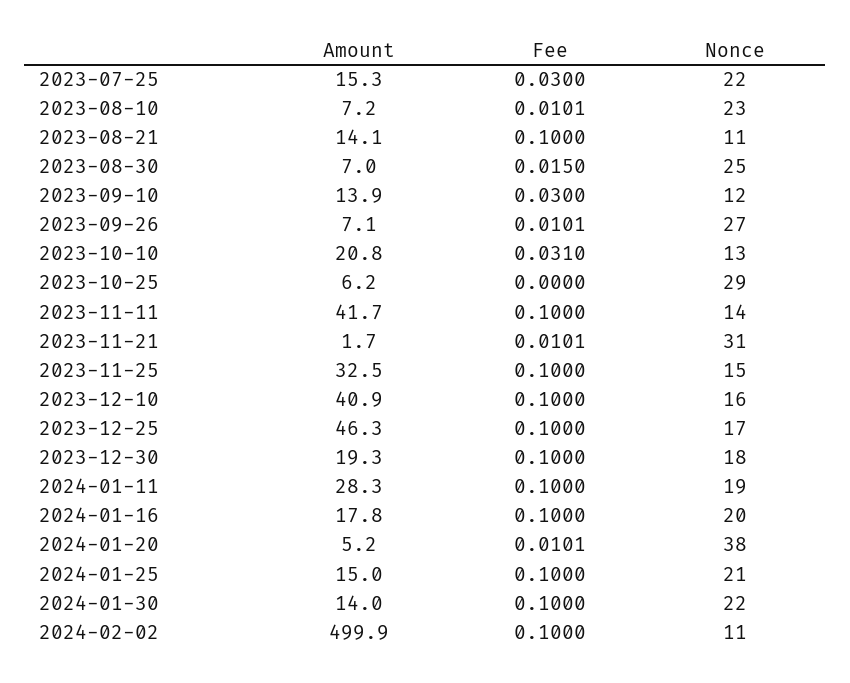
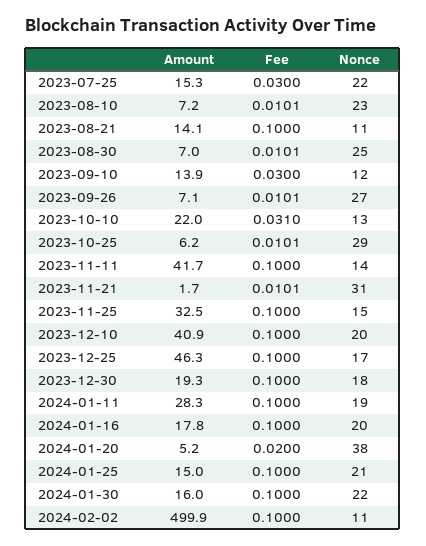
Fee, 2023-08-30: 0.015 -> 0.0101
Amount, 2023-10-10: 20.8 -> 22
Fee, 2023-10-25: 0 -> 0.0101
Nonce, 2023-12-10: 16 -> 20
Fee, 2024-01-20: 0.0101 -> 0.02
Amount, 2024-01-30: 14 -> 16

